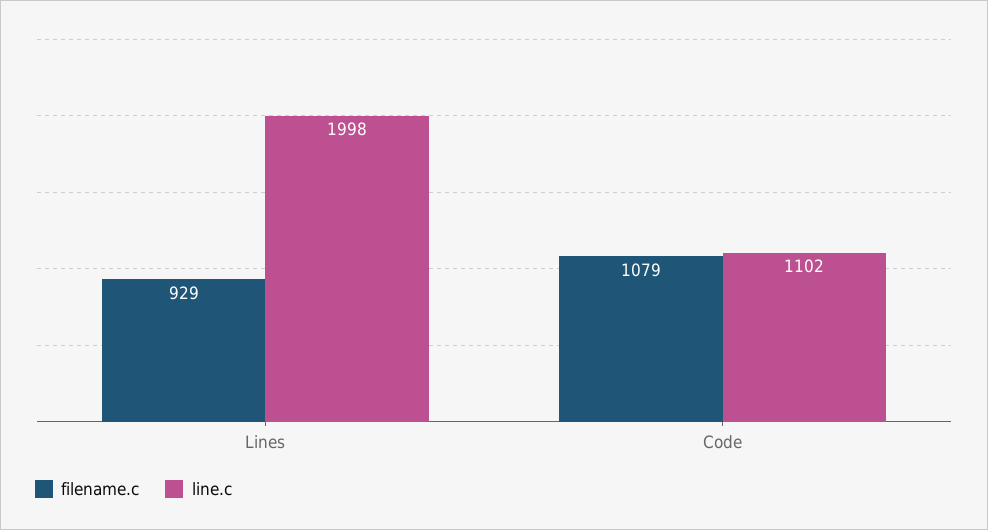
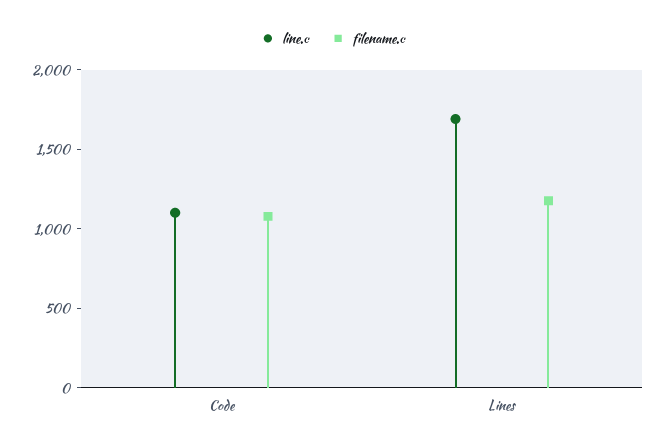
filename.c, Lines: 929 -> 1200
line.c, Lines: 1998 -> 1700

